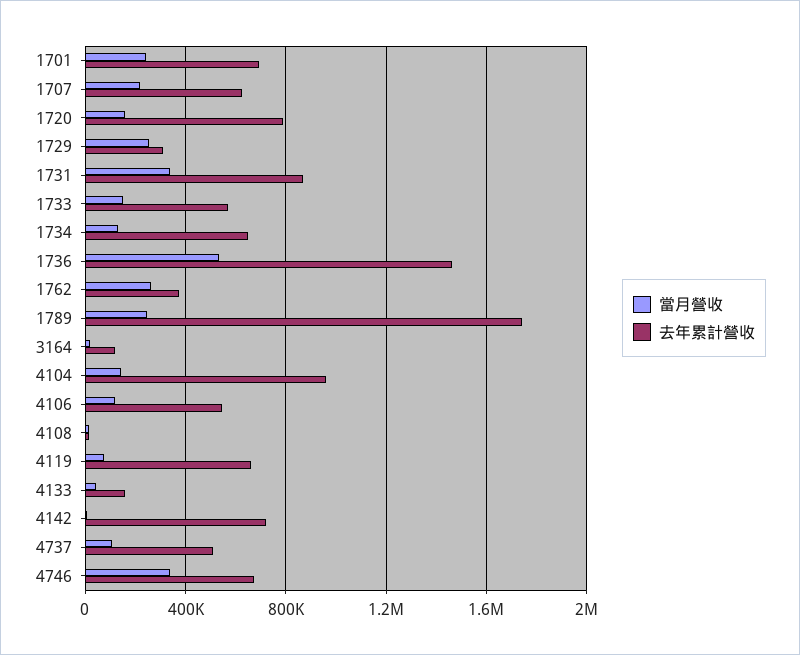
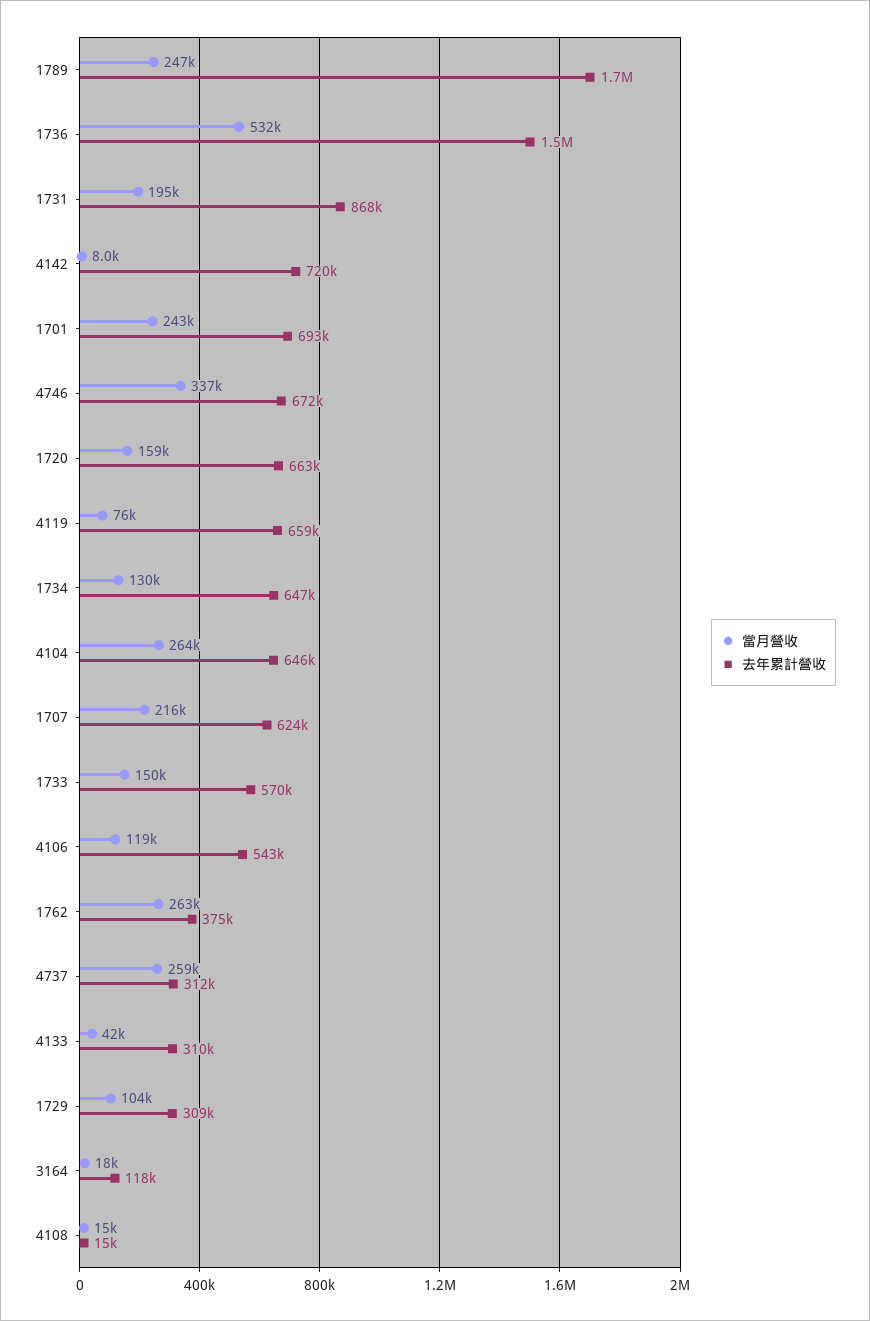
去年累計營收, 1720: 800000 -> 663000
當月營收, 1729: 250000 -> 104000
當月營收, 1731: 350000 -> 195000
當月營收, 4104: 150000 -> 264000
去年累計營收, 4104: 950000 -> 646000
去年累計營收, 4133: 150000 -> 310000
當月營收, 4737: 100000 -> 259000
去年累計營收, 4737: 500000 -> 312000

